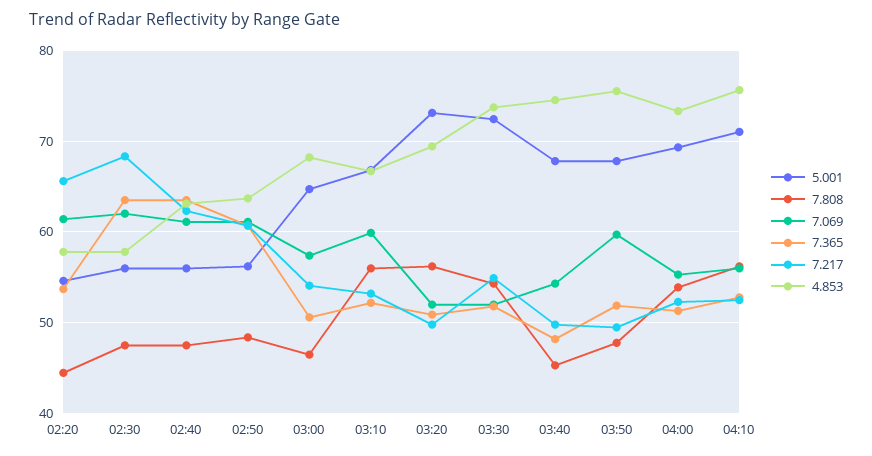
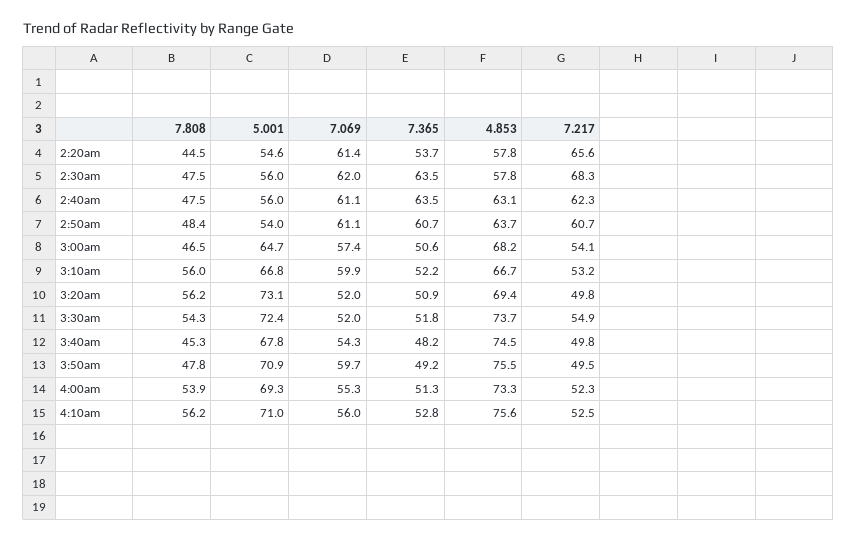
5.001, 02:50: 56 -> 54
5.001, 03:50: 68 -> 70.9
7.365, 03:50: 52 -> 49.2

